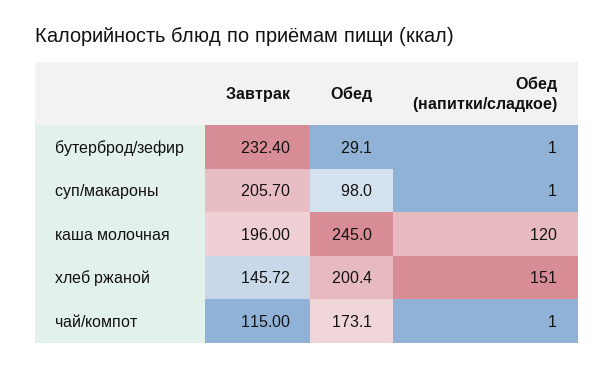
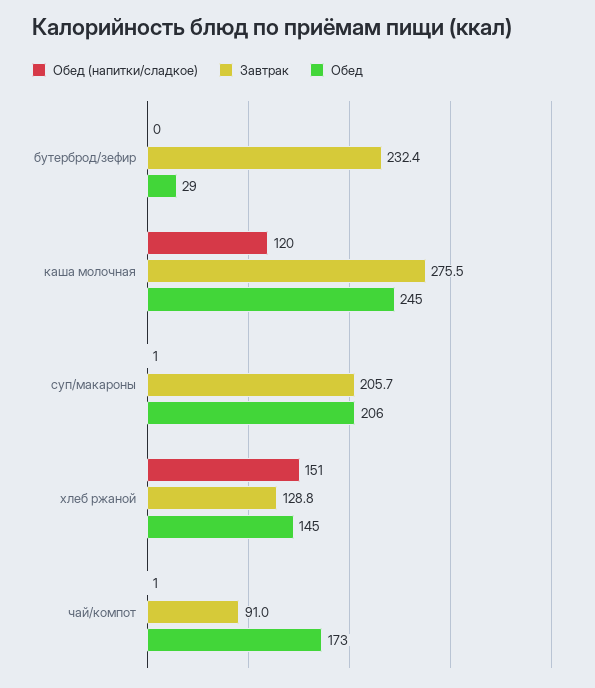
Обед (напитки/сладкое), бутерброд/зефир: 1 -> 0
Обед, суп/макароны: 98 -> 206
Завтрак, каша молочная: 196 -> 275.5
Завтрак, хлеб ржаной: 145.72 -> 128.8
Обед, хлеб ржаной: 200.4 -> 145
Завтрак, чай/компот: 115 -> 91

